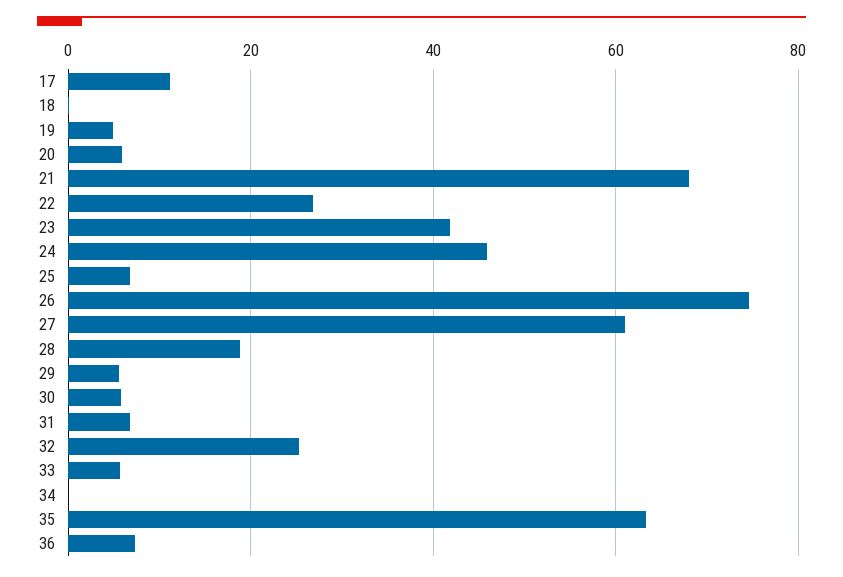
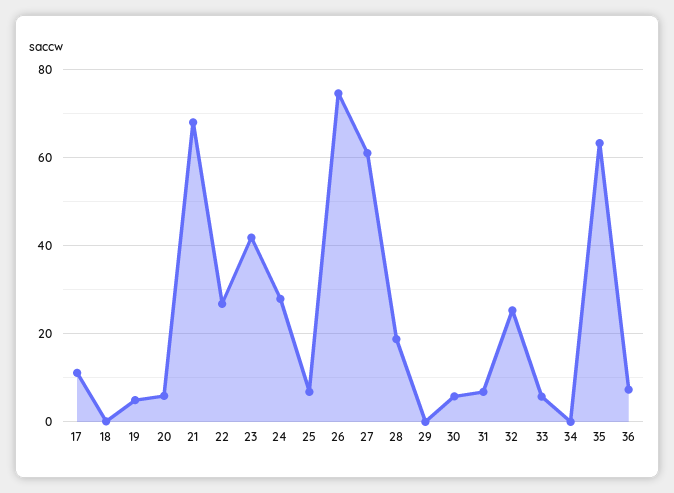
24: 46 -> 28
29: 6 -> 0

